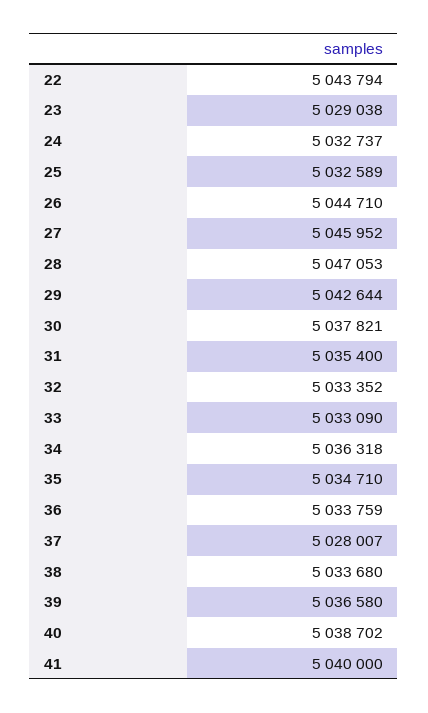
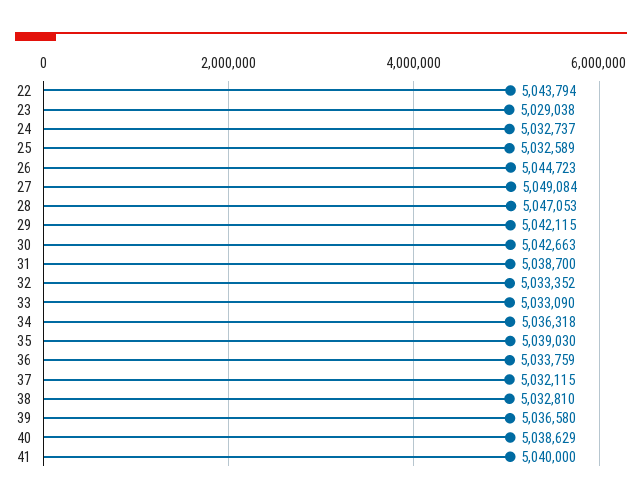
26: 5044710 -> 5044723
27: 5045952 -> 5049084
29: 5042644 -> 5042115
30: 5037821 -> 5042663
31: 5035400 -> 5038700
35: 5034710 -> 5039030
37: 5028007 -> 5032115
38: 5033680 -> 5032810
40: 5038702 -> 5038629

